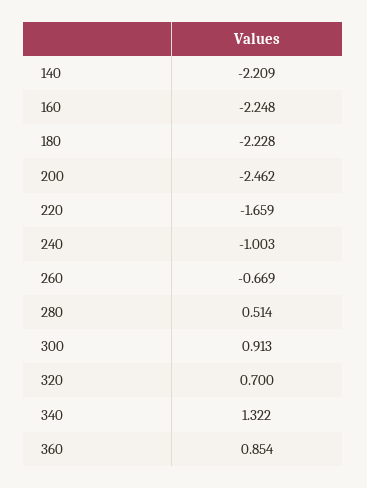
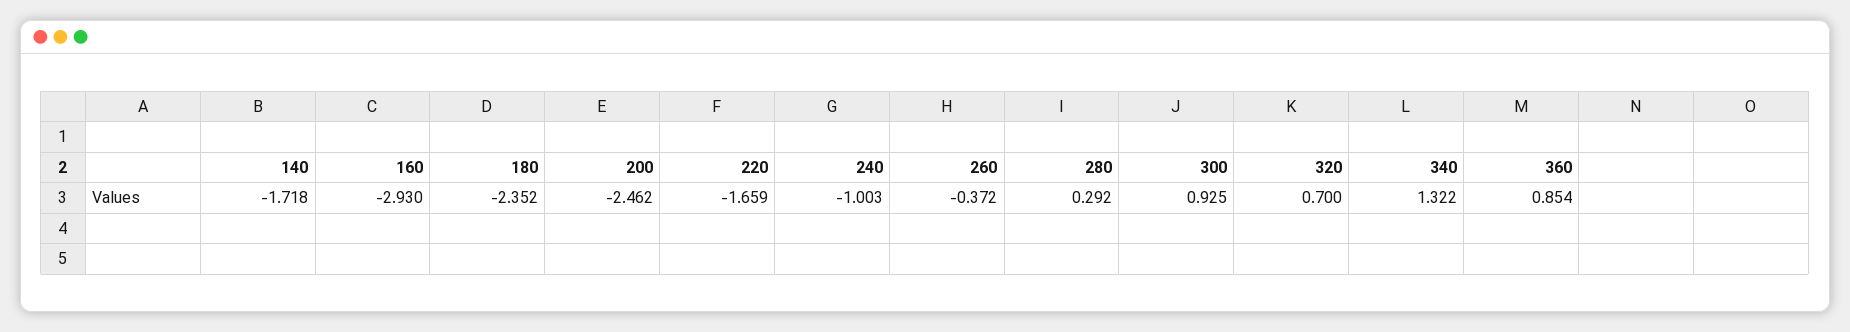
140: -2.209 -> -1.718
160: -2.248 -> -2.93
180: -2.228 -> -2.352
260: -0.669 -> -0.372
280: 0.514 -> 0.292
300: 0.913 -> 0.925

